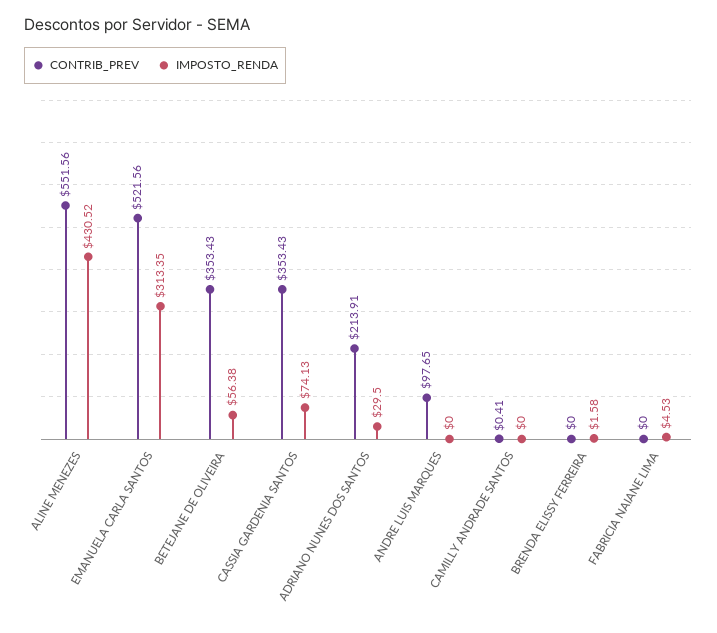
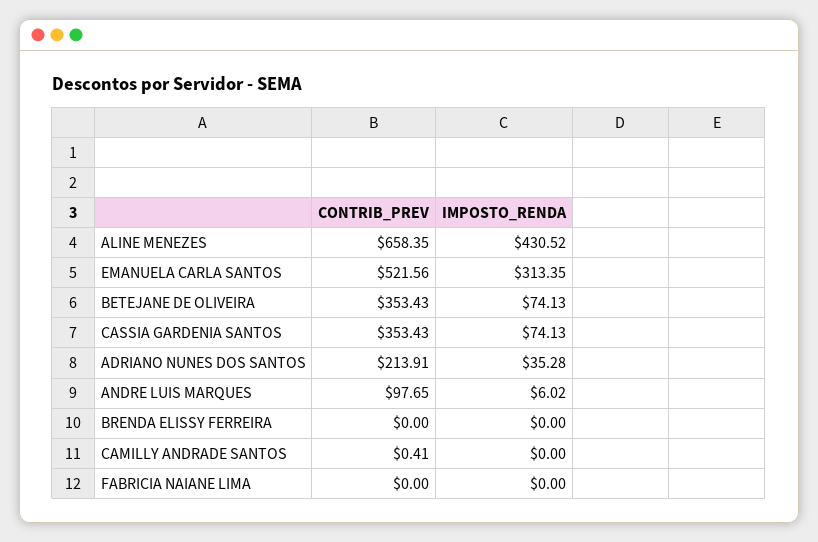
CONTRIB_PREV, ALINE MENEZES: 551.56 -> 658.35
IMPOSTO_RENDA, BETEJANE DE OLIVEIRA: 56.38 -> 74.13
IMPOSTO_RENDA, ADRIANO NUNES DOS SANTOS: 29.5 -> 35.28
IMPOSTO_RENDA, ANDRE LUIS MARQUES: 0 -> 6.02
IMPOSTO_RENDA, BRENDA ELISSY FERREIRA: 1.58 -> 0
IMPOSTO_RENDA, FABRICIA NAIANE LIMA: 4.53 -> 0

